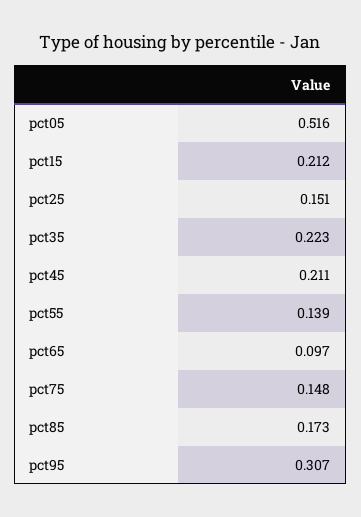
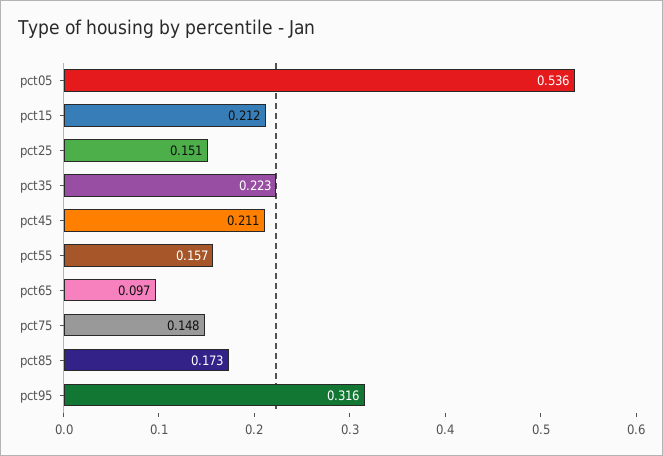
pct05: 0.516 -> 0.536
pct55: 0.139 -> 0.157
pct95: 0.307 -> 0.316

